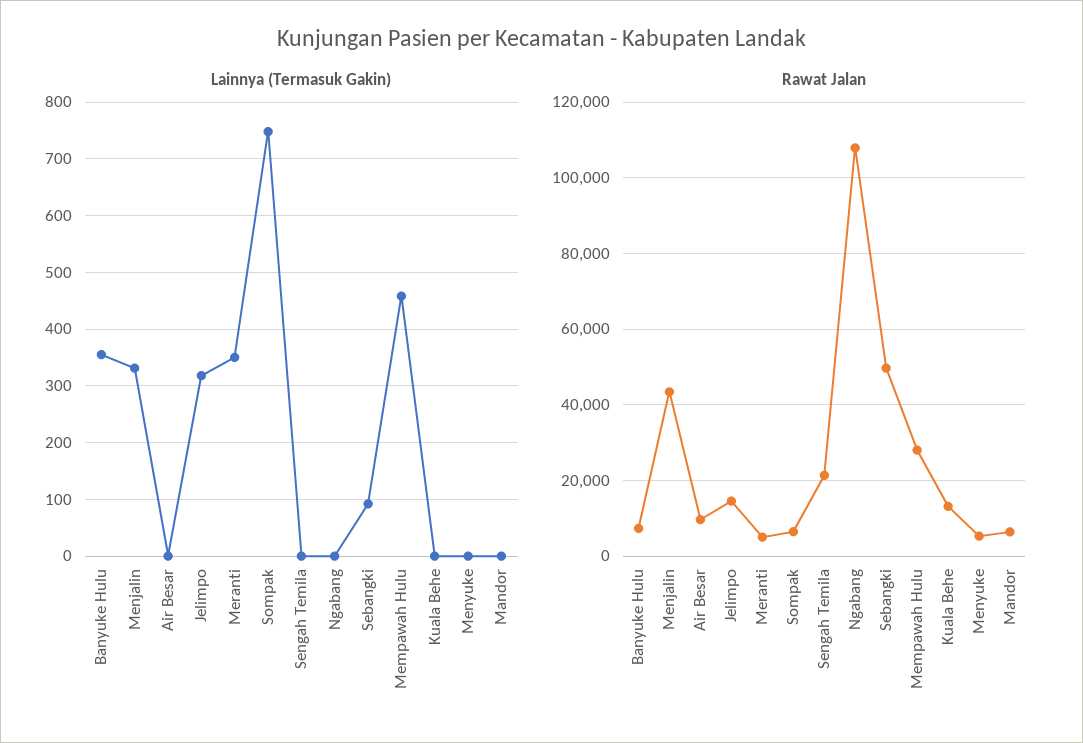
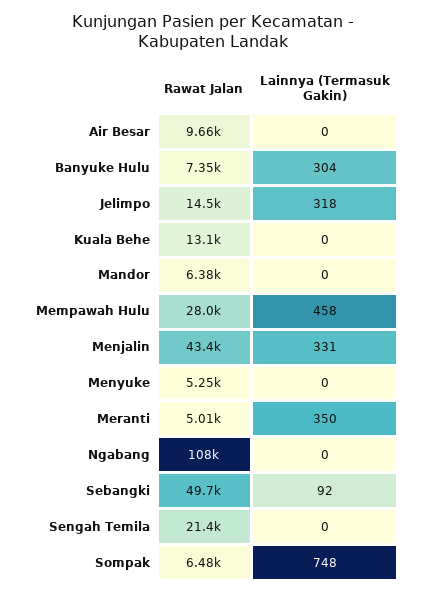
Lainnya (Termasuk Gakin), Banyuke Hulu: 360 -> 304

